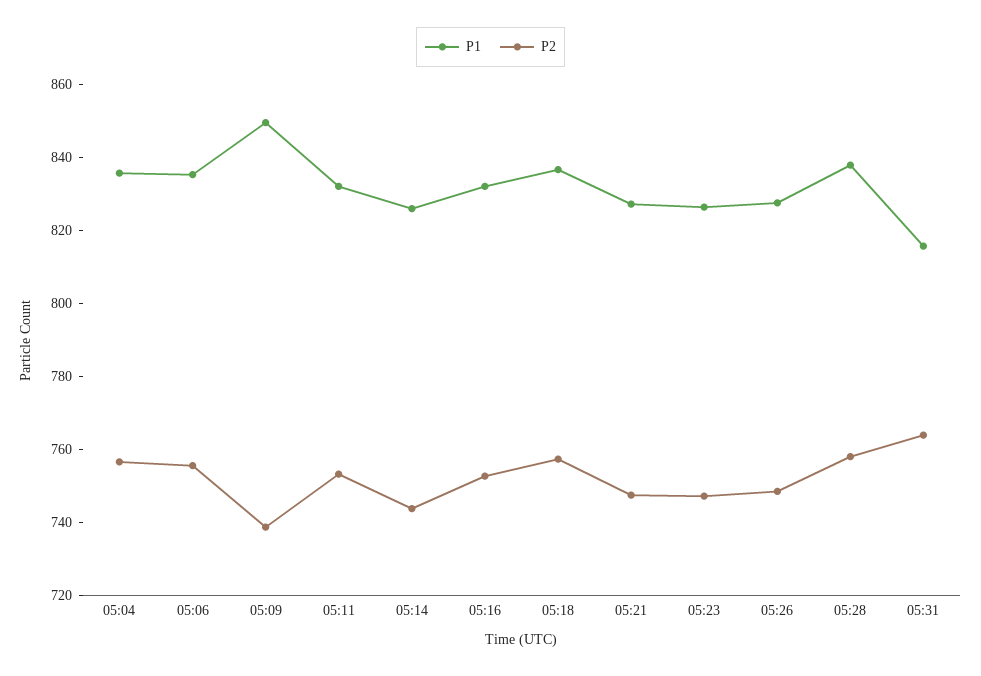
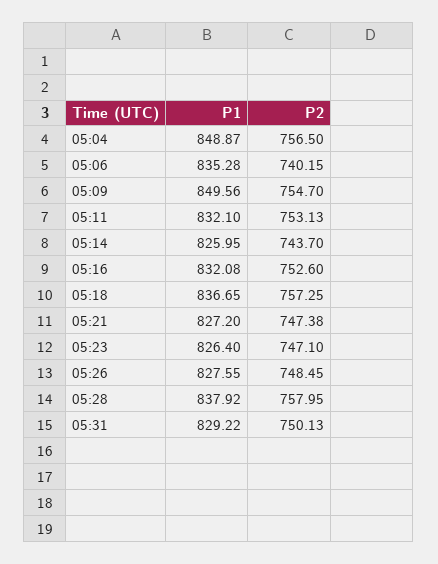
P1, 05:04: 835 -> 848.87
P2, 05:06: 755 -> 740.15
P2, 05:09: 740 -> 754.7
P1, 05:31: 815 -> 829.22
P2, 05:31: 765 -> 750.13

